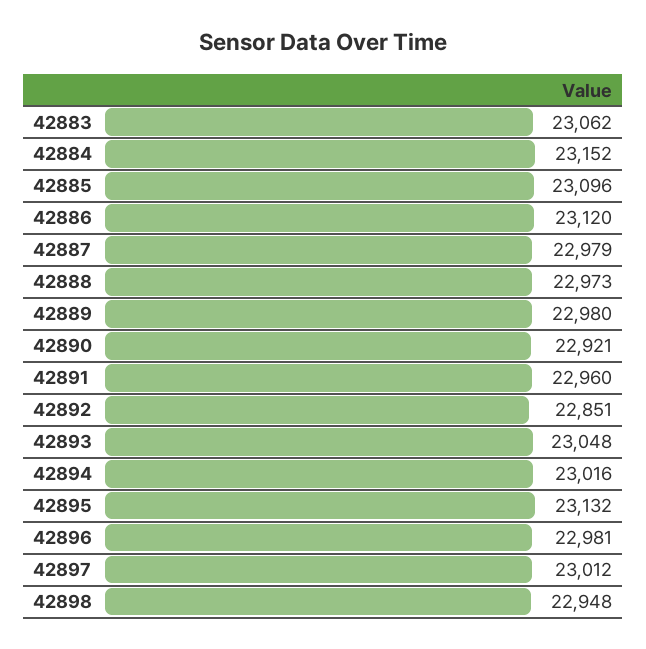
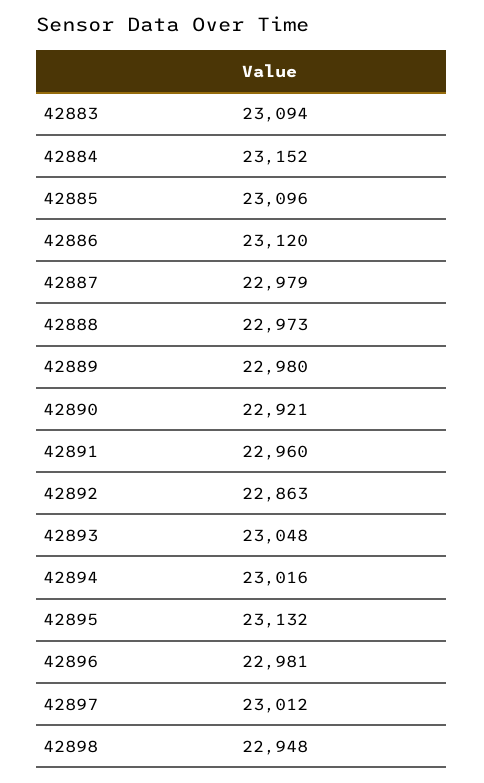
42883: 23062 -> 23094
42892: 22851 -> 22863

